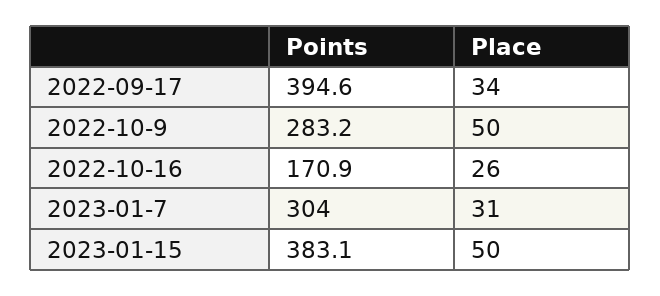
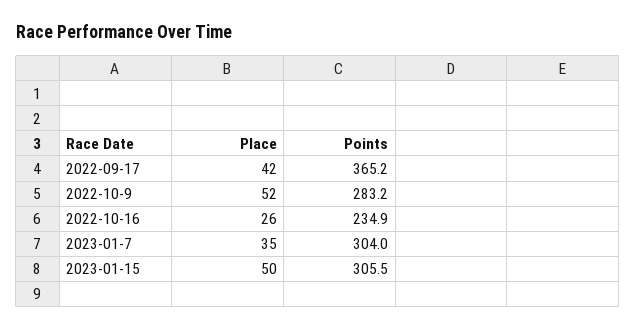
Points, 2022-09-17: 394.6 -> 365.2
Place, 2022-09-17: 34 -> 42
Place, 2022-10-9: 50 -> 52
Points, 2022-10-16: 170.9 -> 234.9
Place, 2023-01-7: 31 -> 35
Points, 2023-01-15: 383.1 -> 305.5

